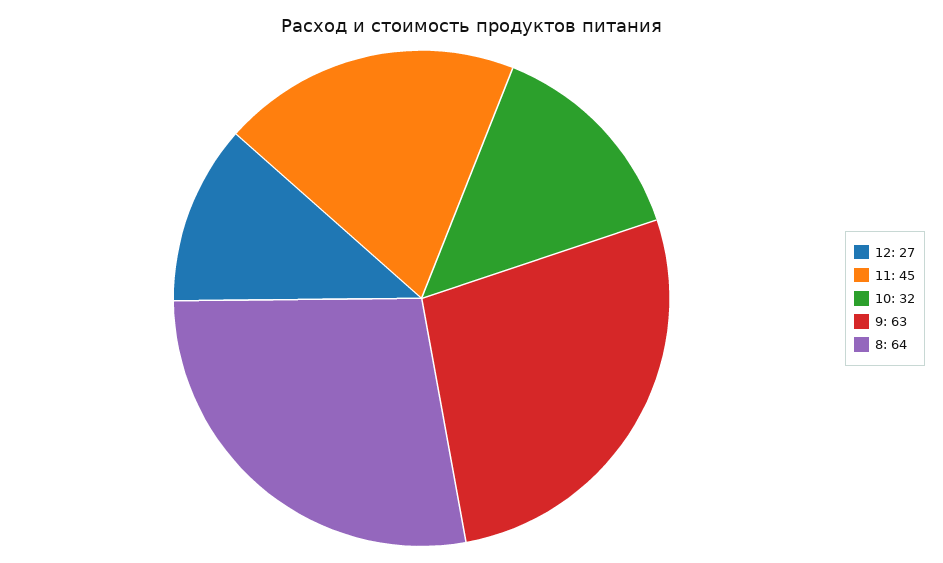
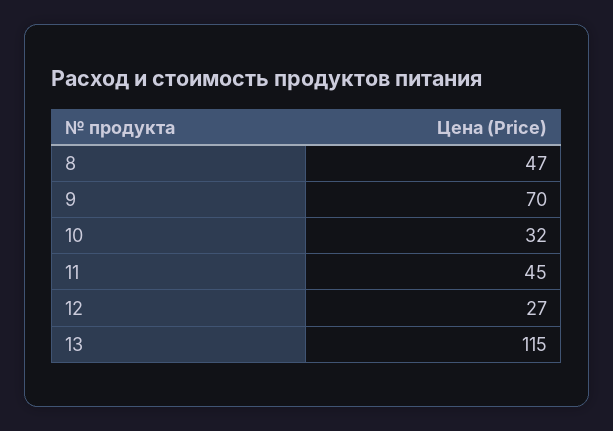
9: 63 -> 70
8: 64 -> 47
13: none -> 115

